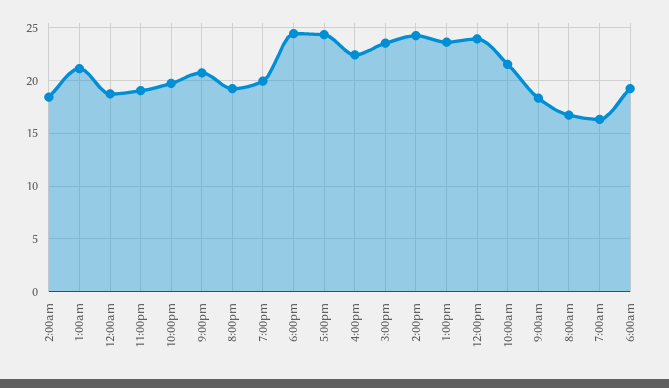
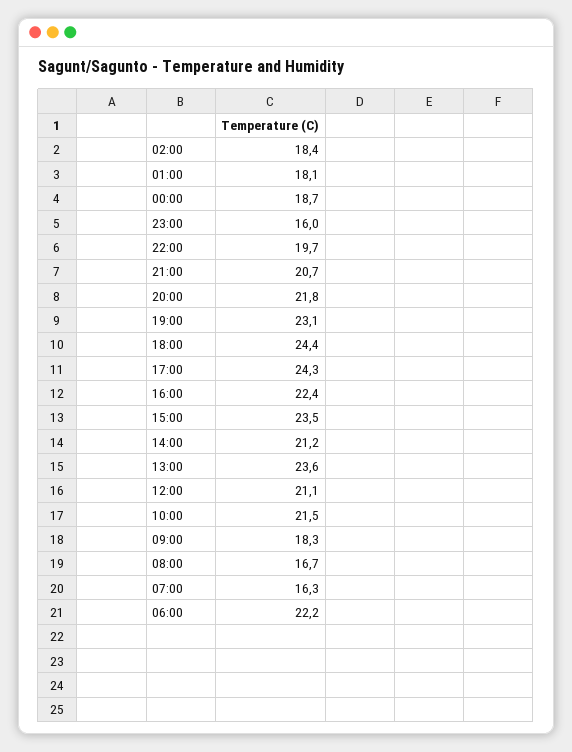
1:00am: 21 -> 18.1
11:00pm: 19 -> 16
8:00pm: 19 -> 21.8
7:00pm: 20 -> 23.1
2:00pm: 24 -> 21.2
12:00pm: 24 -> 21.1
6:00am: 19 -> 22.2

